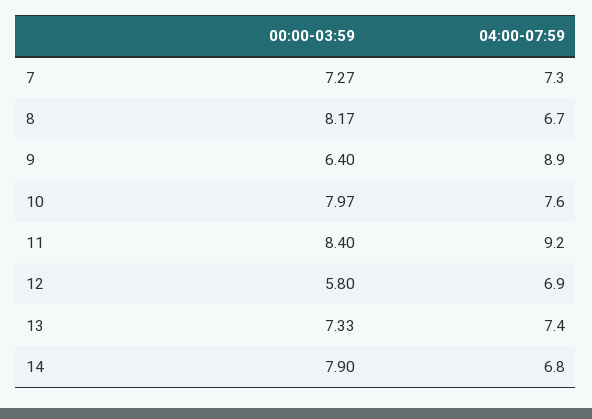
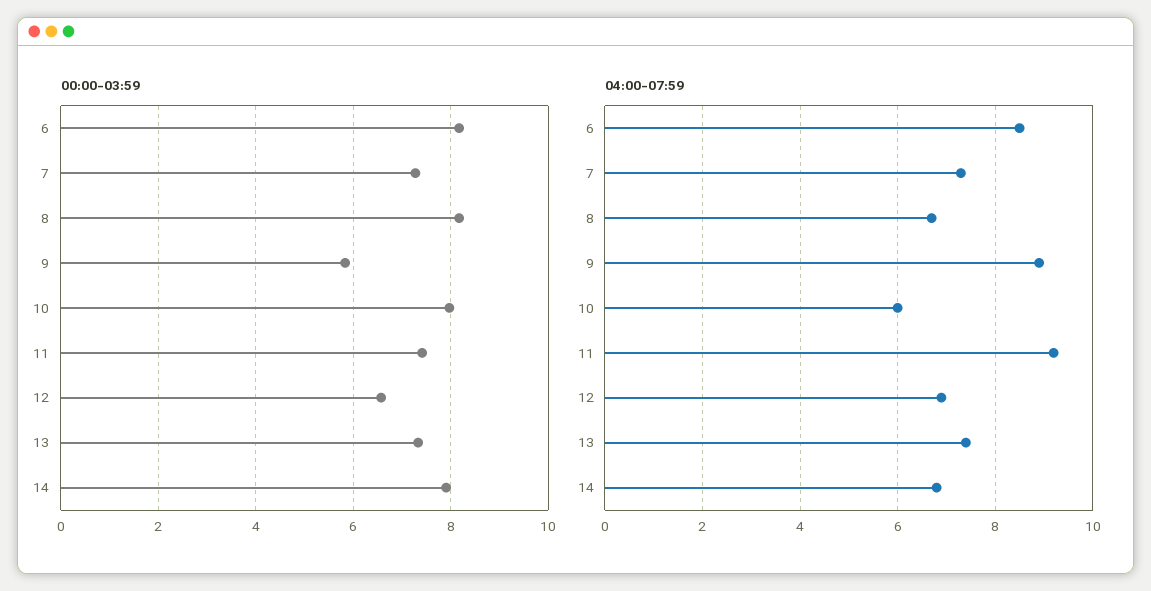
00:00-03:59, 9: 6.4 -> 5.8
04:00-07:59, 10: 7.6 -> 6
00:00-03:59, 11: 8.4 -> 7.4
00:00-03:59, 12: 5.8 -> 6.6
00:00-03:59, 6: none -> 8.2
04:00-07:59, 6: none -> 8.5

